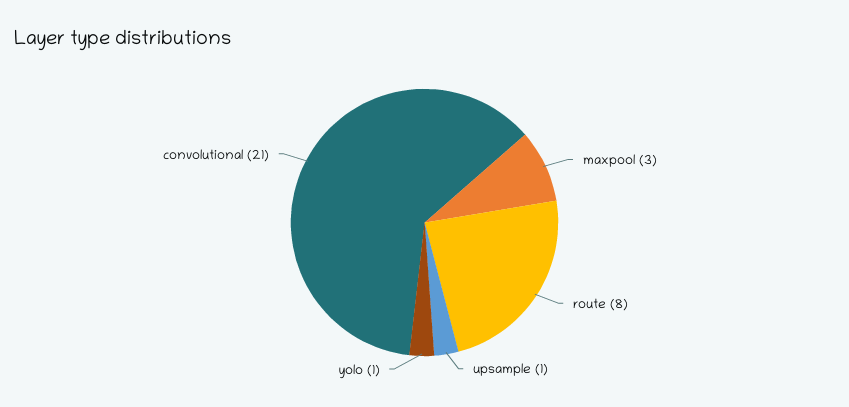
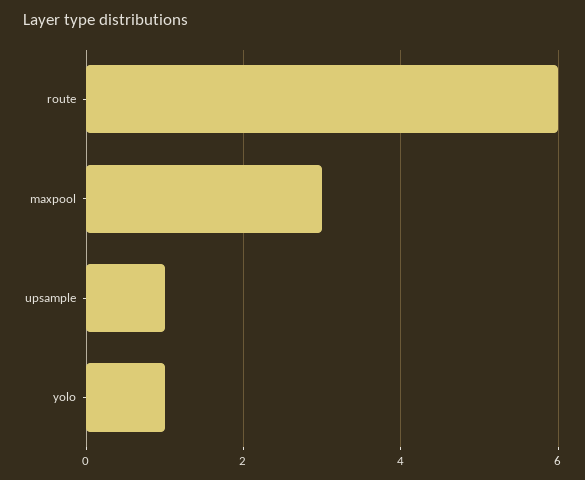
route: 8 -> 6
convolutional: 21 -> none

